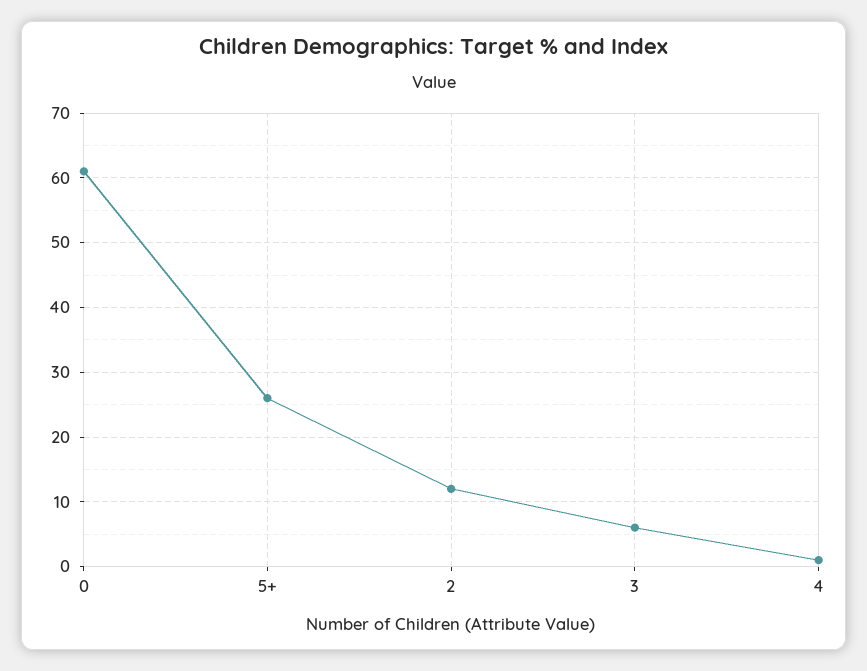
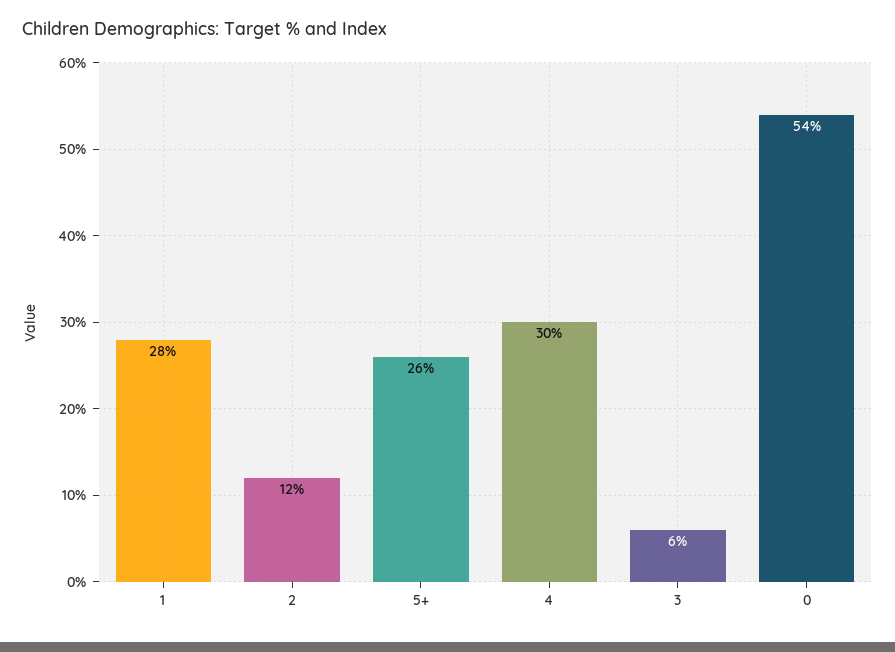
0: 61 -> 54
4: 1 -> 30
1: none -> 28

